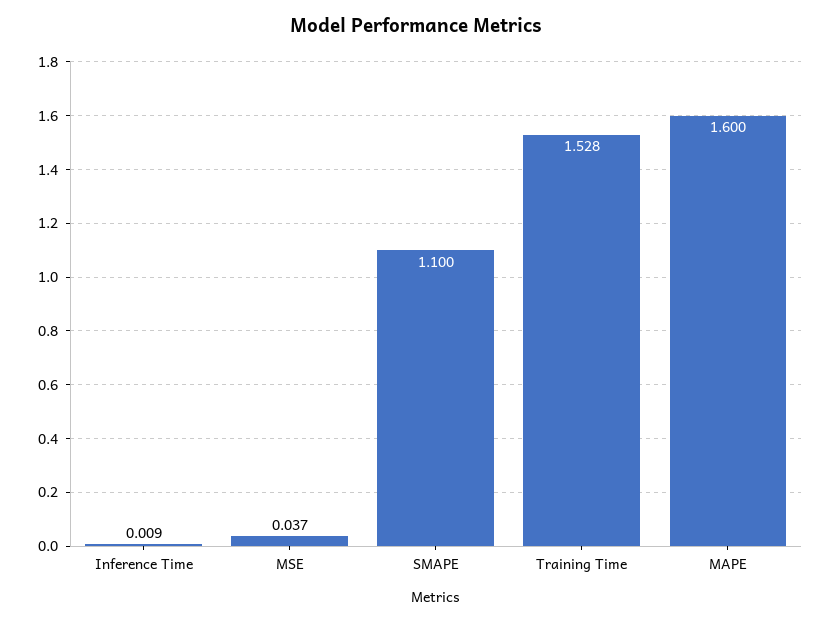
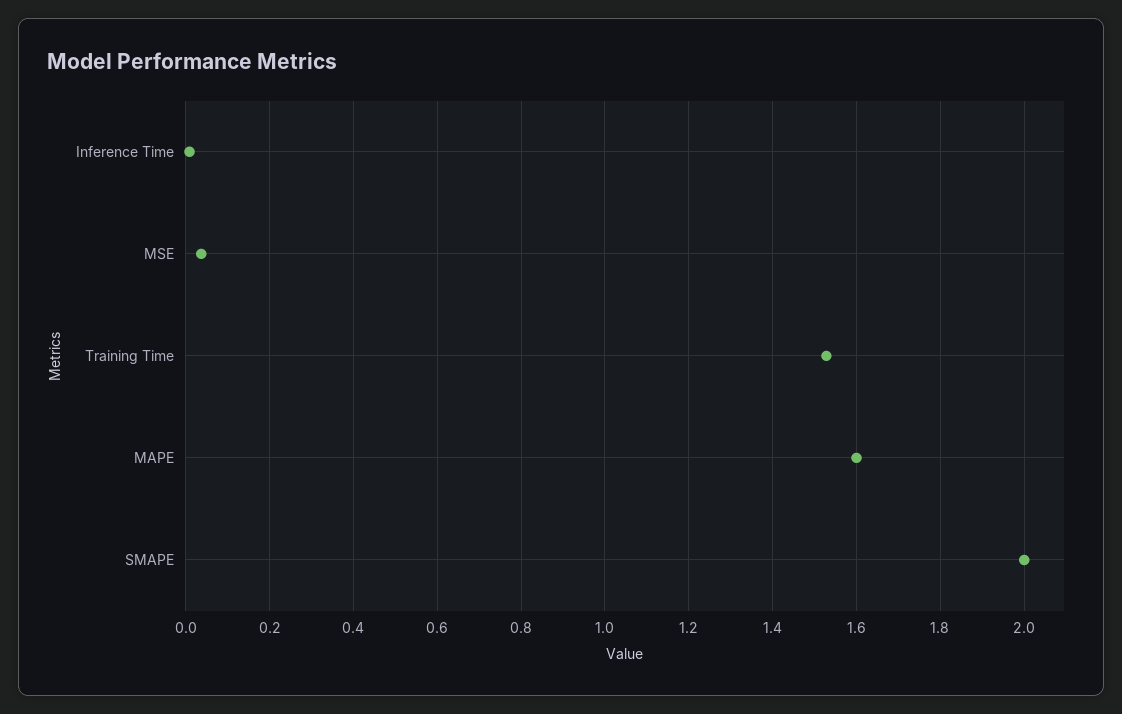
SMAPE: 1.1 -> 2

